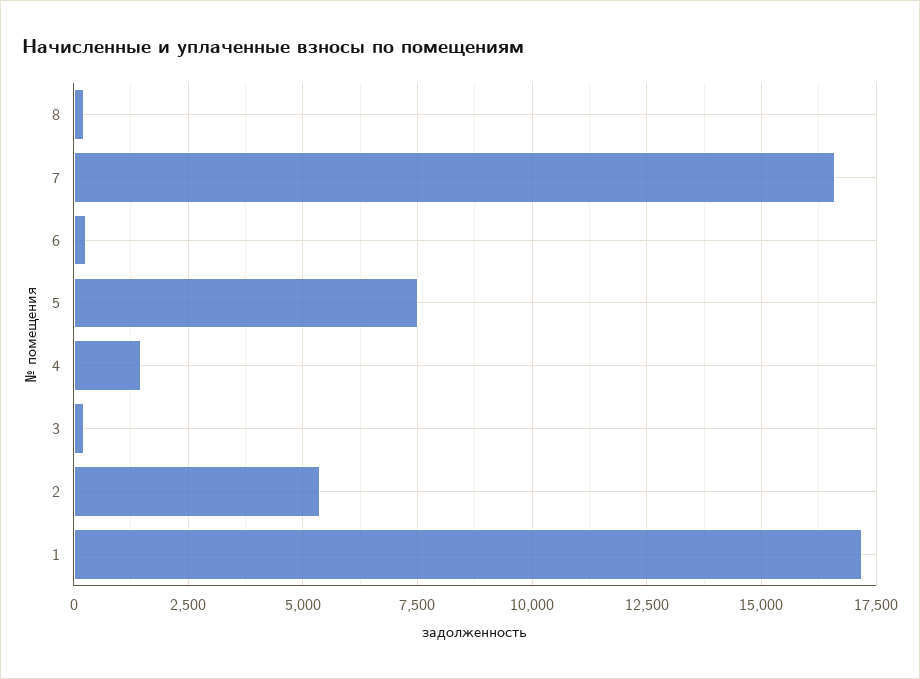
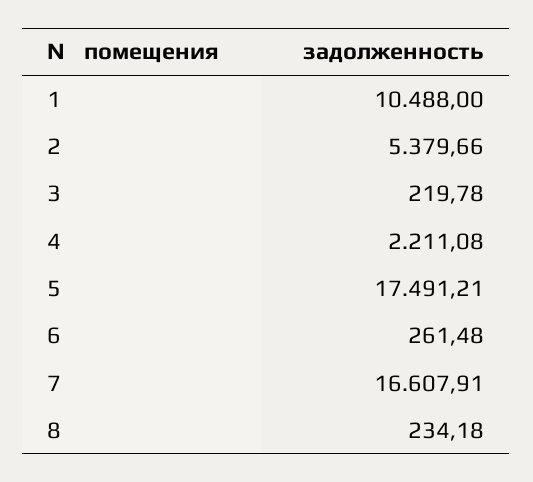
5: 7500 -> 17491.21
4: 1500 -> 2211.08
1: 17250 -> 10488

